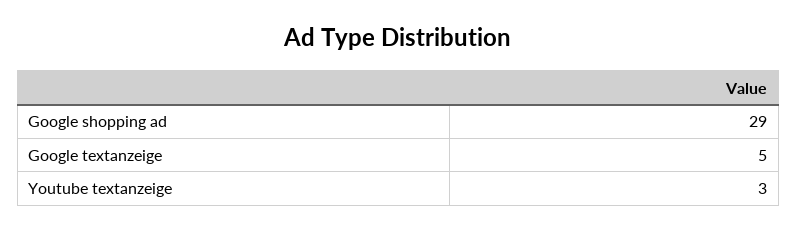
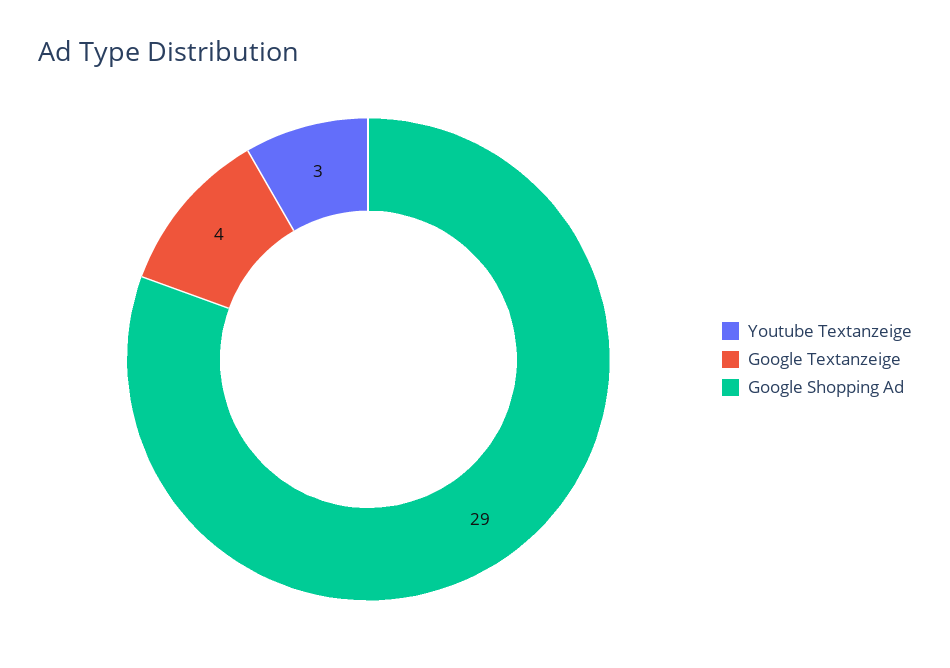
Google textanzeige: 5 -> 4

